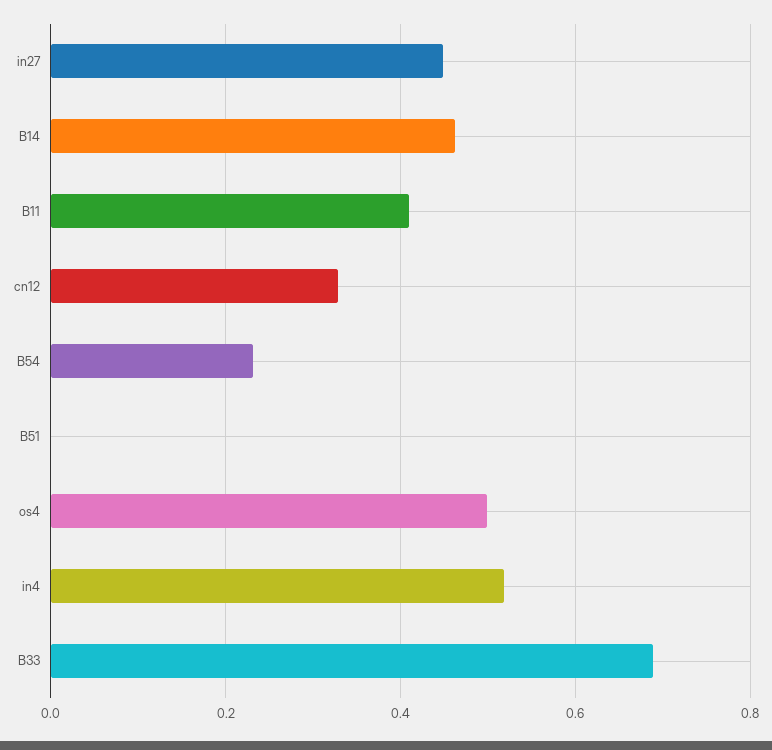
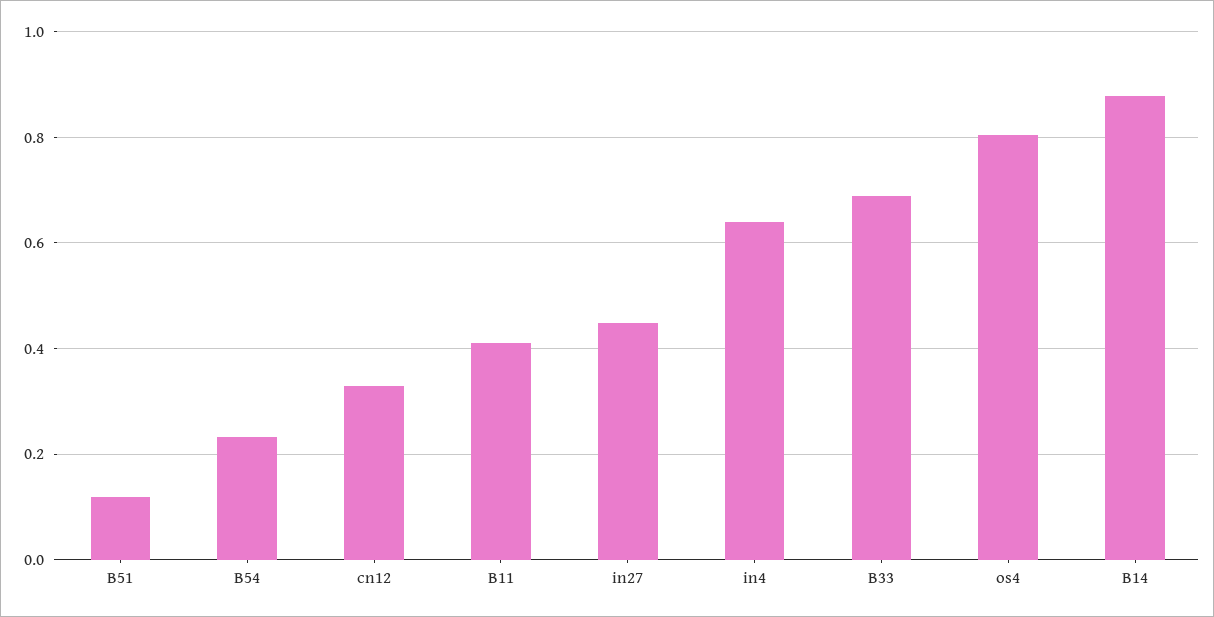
B14: 0.46 -> 0.88
B51: 0 -> 0.12
os4: 0.5 -> 0.8
in4: 0.52 -> 0.64

